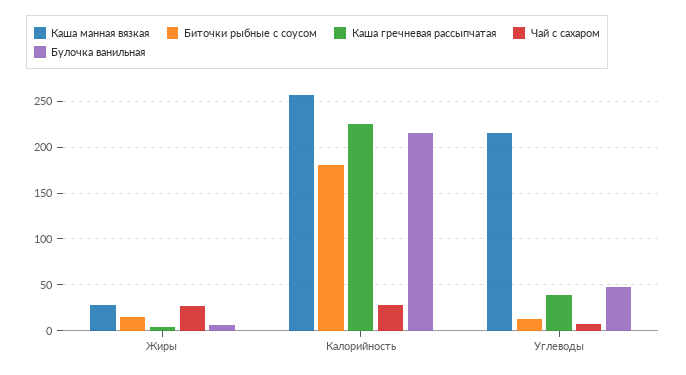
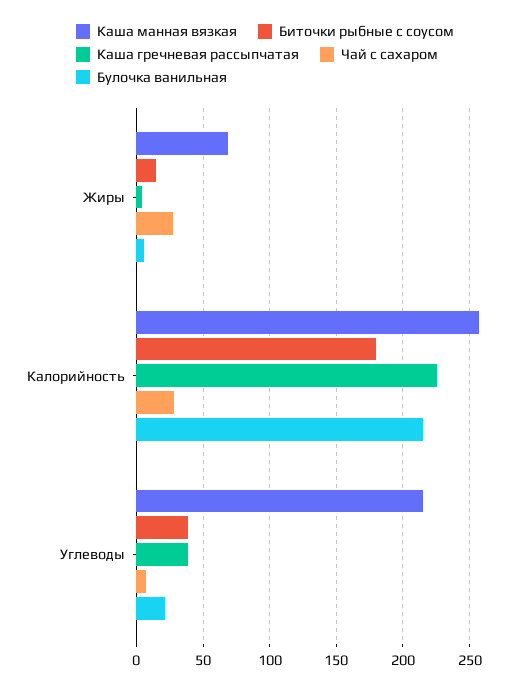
Каша манная вязкая, Жиры: 30 -> 70
Биточки рыбные с соусом, Углеводы: 10 -> 40
Булочка ванильная, Углеводы: 50 -> 20

